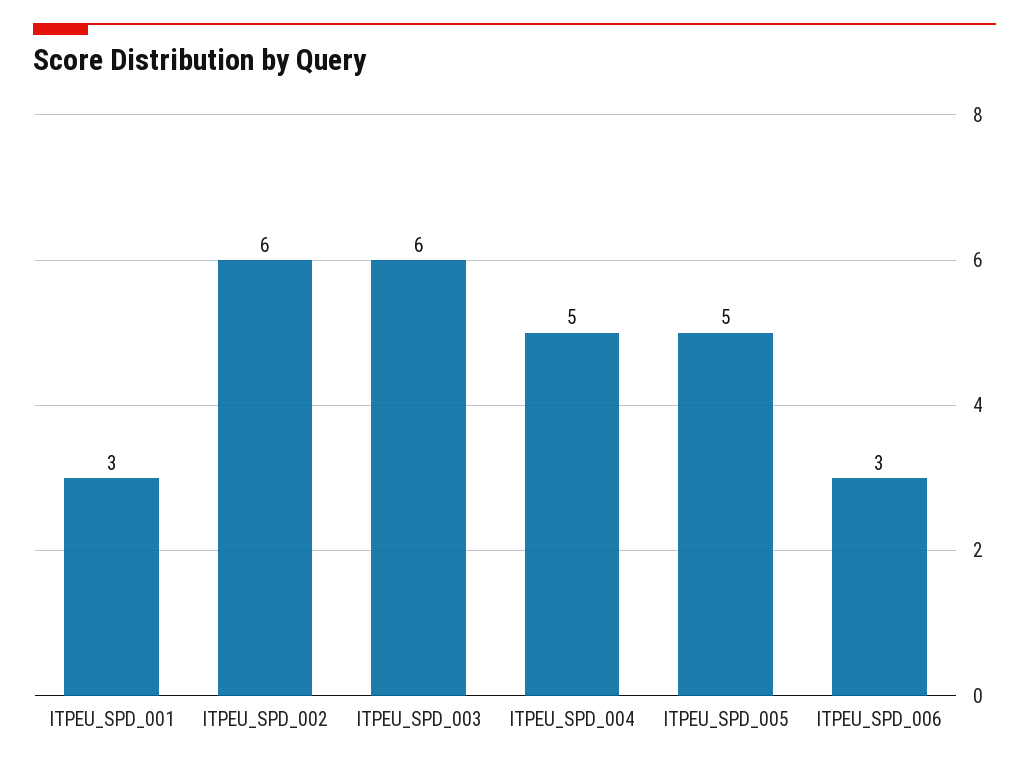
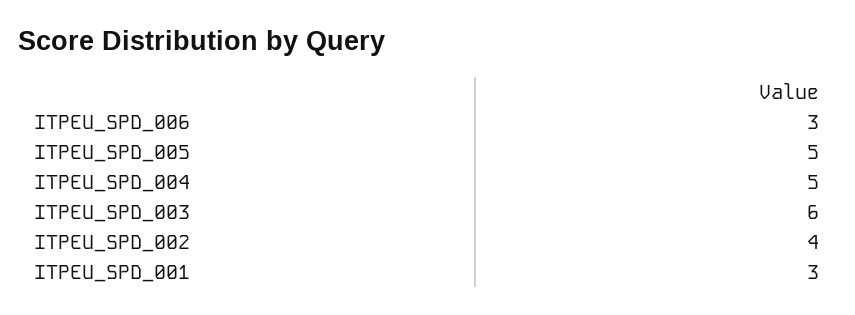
ITPEU_SPD_002: 6 -> 4

